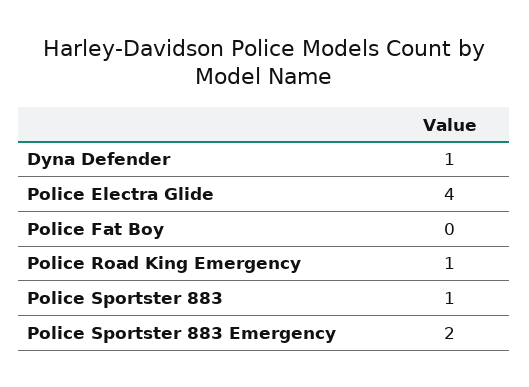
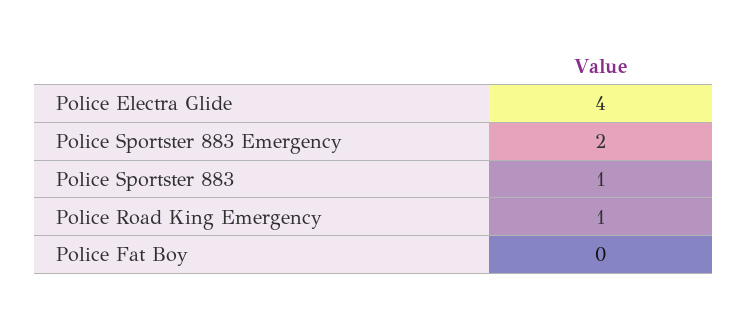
Dyna Defender: 1 -> none

